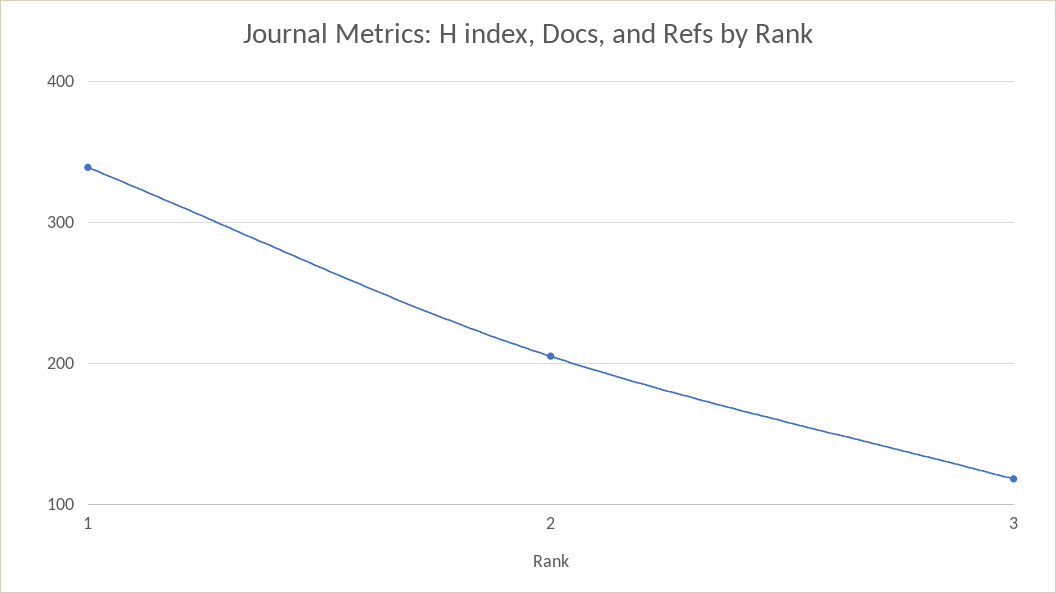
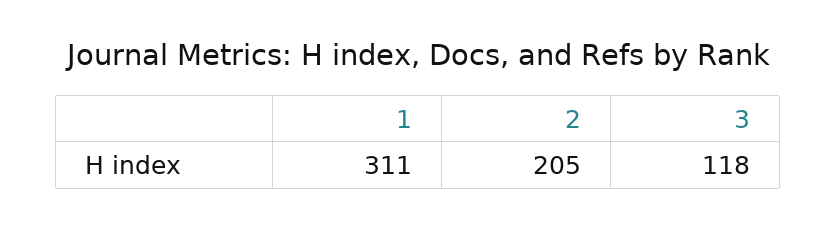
1: 340 -> 311

